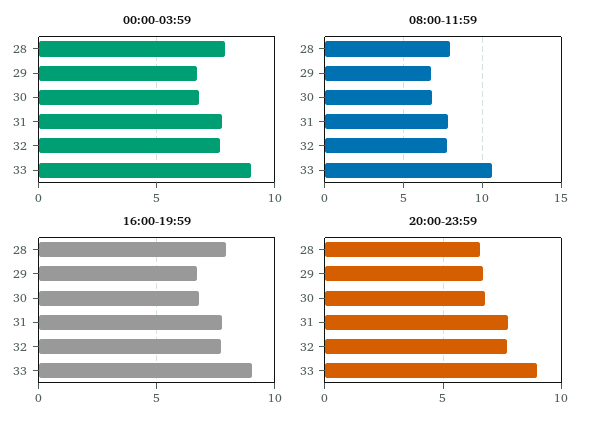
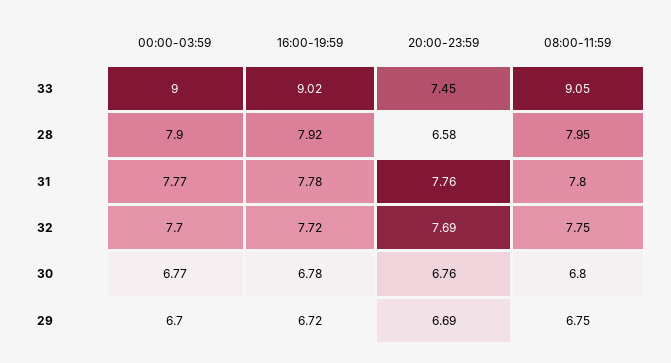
08:00-11:59, 33: 10.5 -> 9.05
20:00-23:59, 33: 9 -> 7.45

